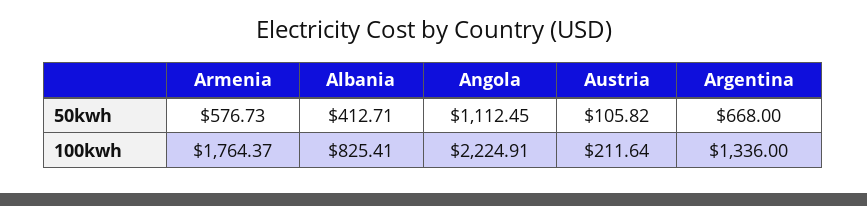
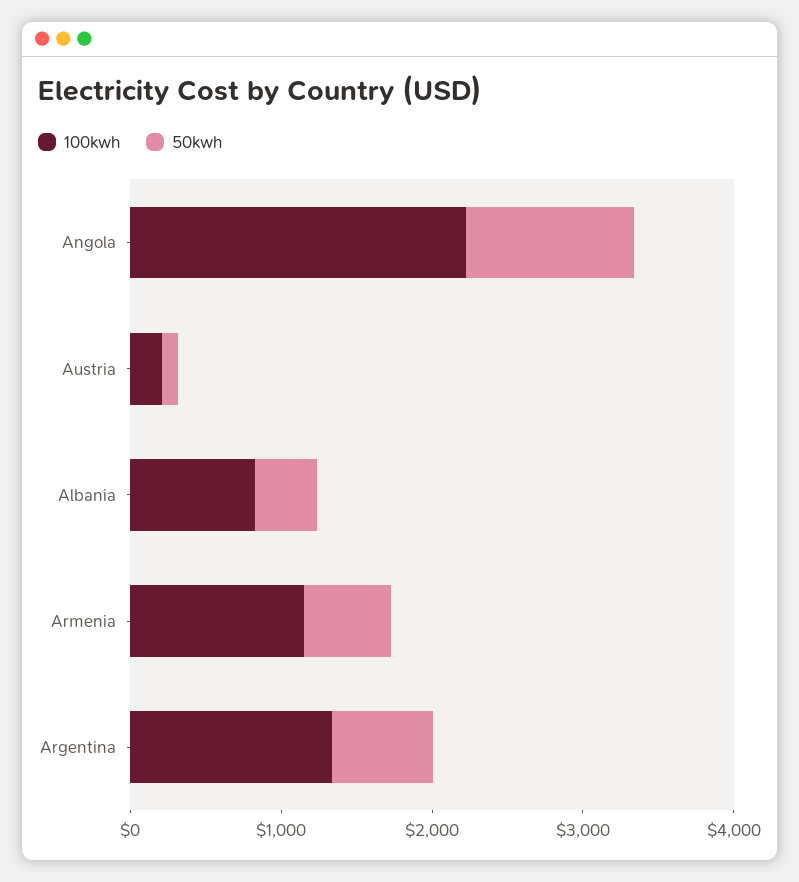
100kwh, Armenia: 1764.37 -> 1200

